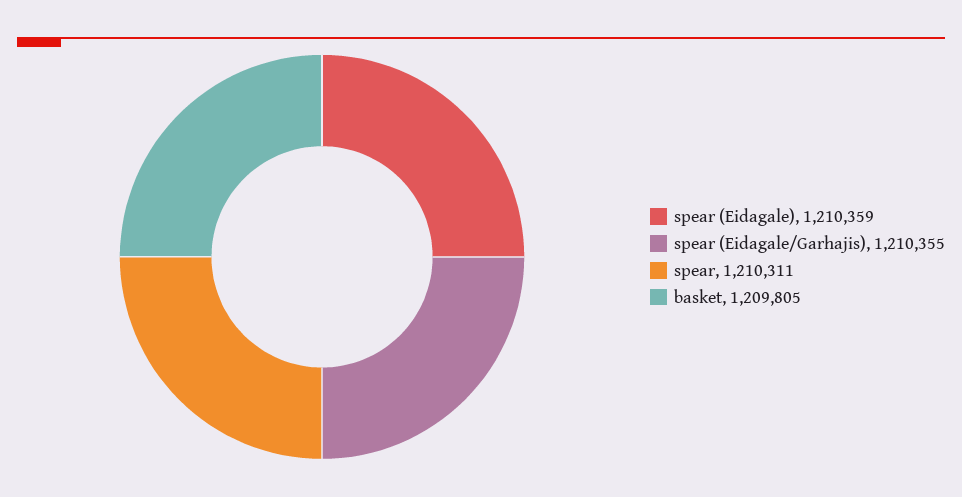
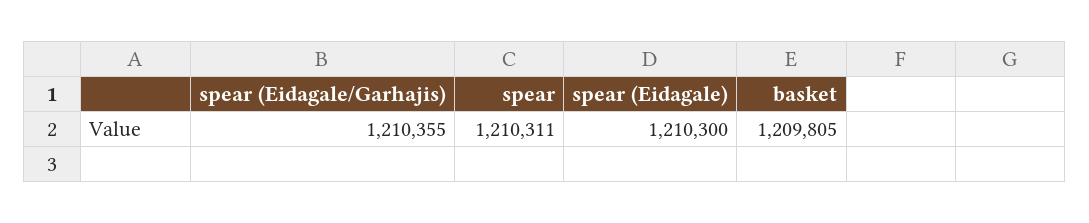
spear (Eidagale): 1210359 -> 1210300

